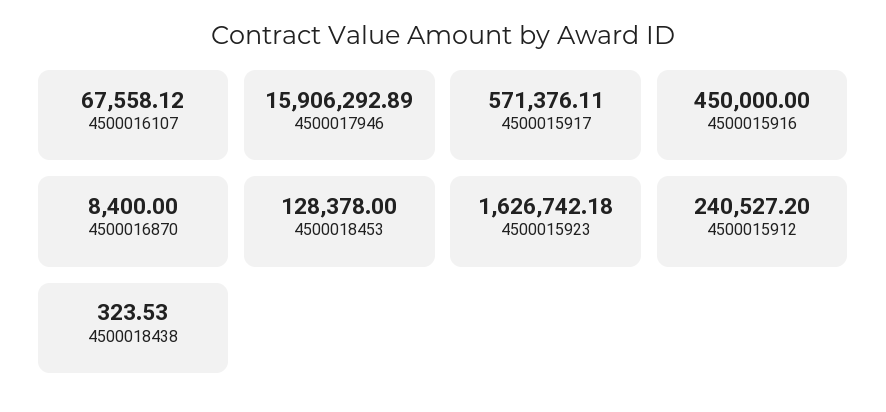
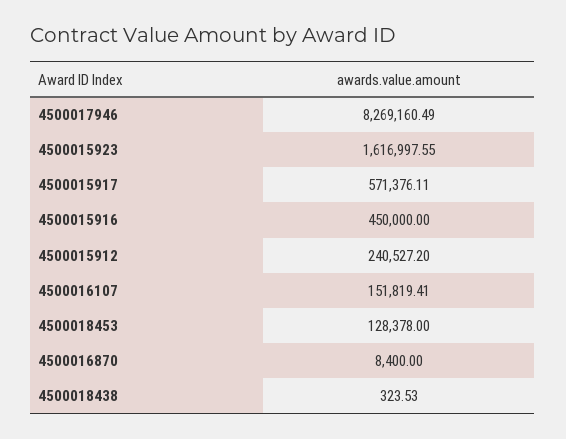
4500016107: 67558.12 -> 151819.41
4500017946: 15906292.89 -> 8269160.49
4500015923: 1626742.18 -> 1616997.55

